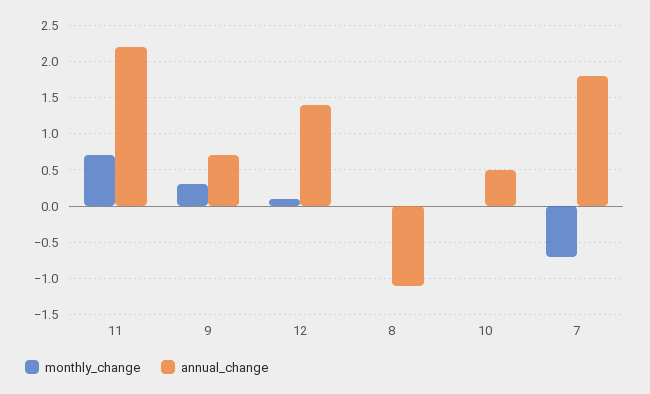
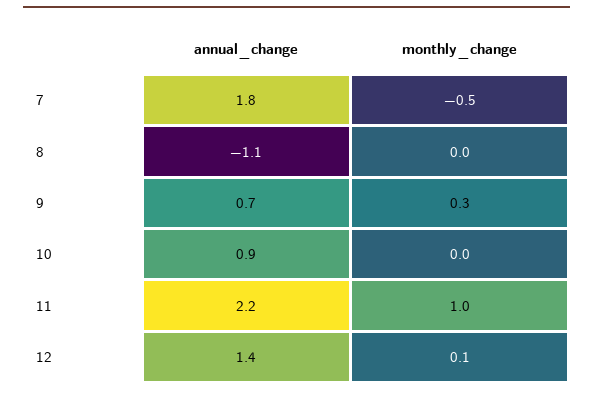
monthly_change, 11: 0.7 -> 1
annual_change, 10: 0.5 -> 0.9
monthly_change, 7: -0.7 -> -0.5

